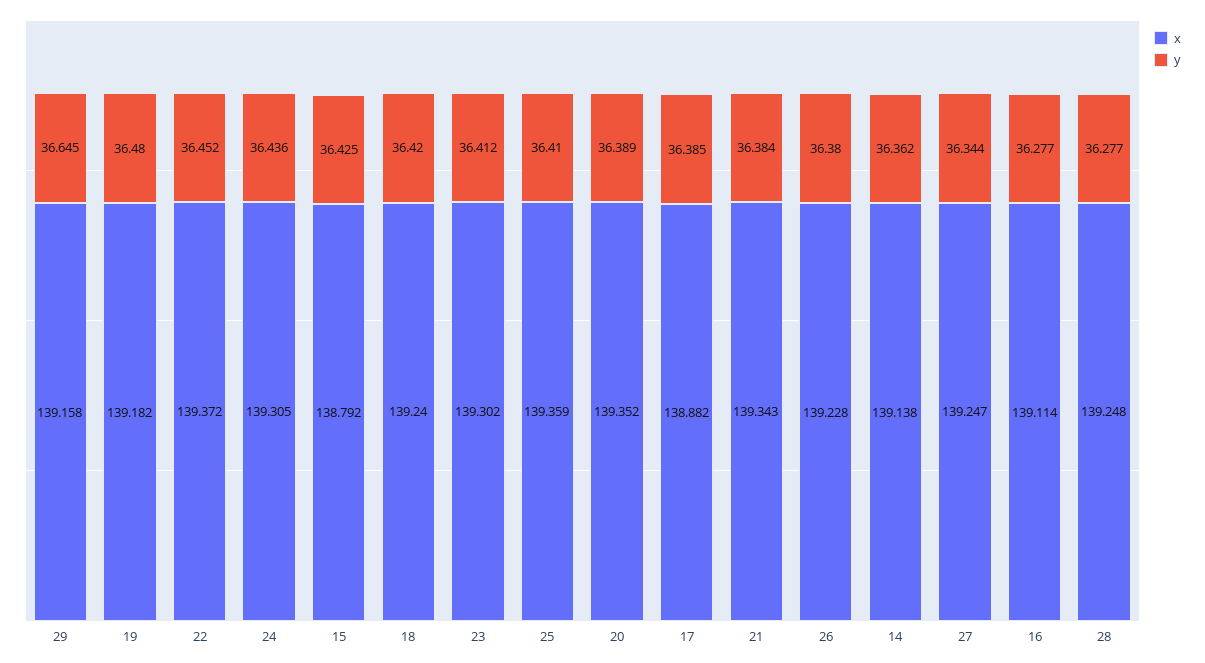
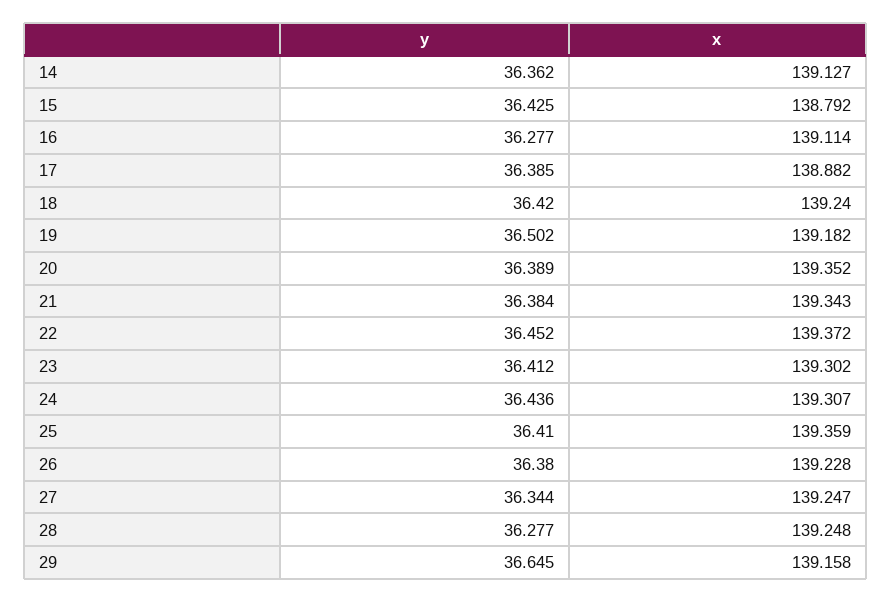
y, 19: 36.48 -> 36.502
x, 24: 139.305 -> 139.307
x, 14: 139.138 -> 139.127

